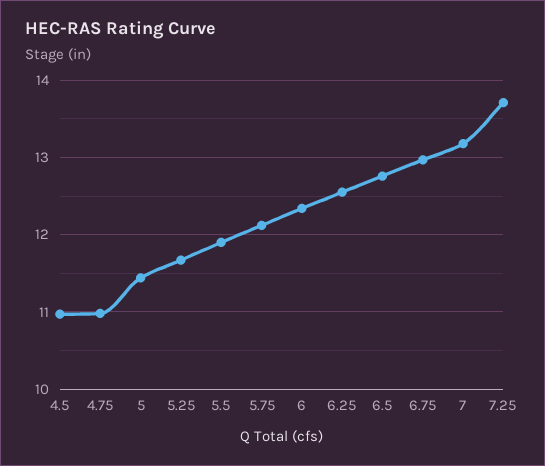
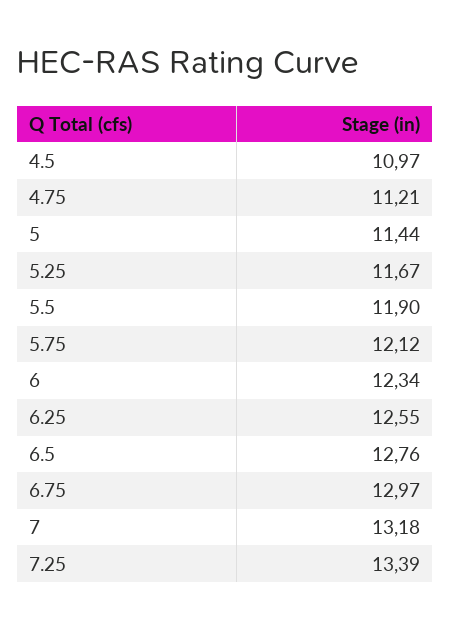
4.75: 11 -> 11.21
7.25: 13.7 -> 13.39

